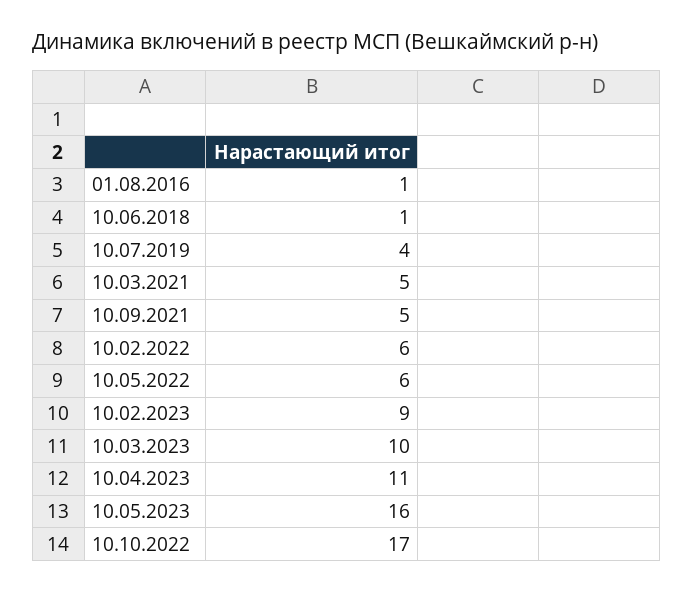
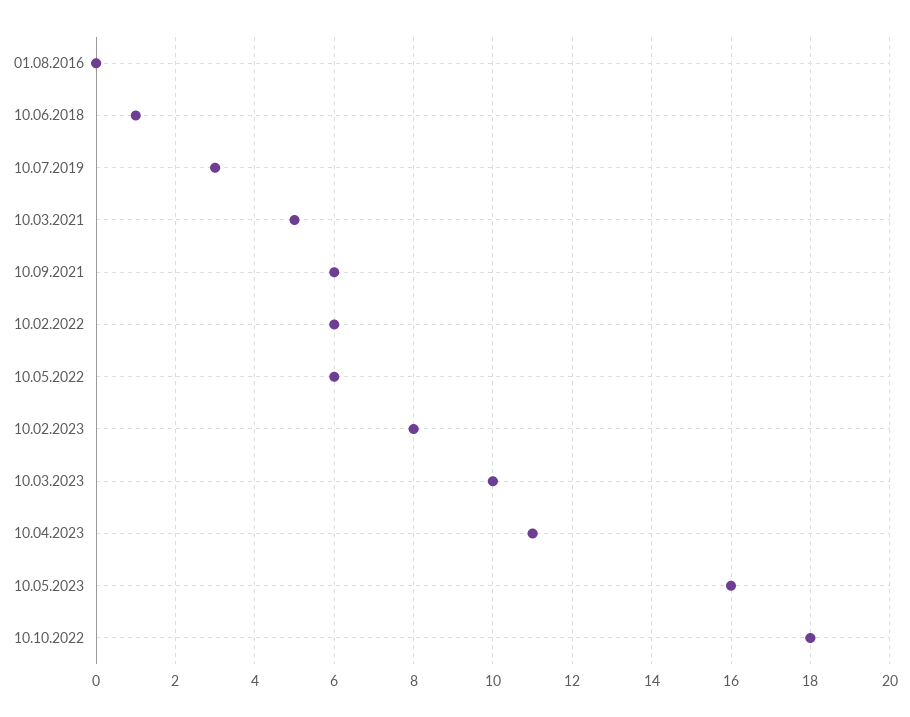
01.08.2016: 1 -> 0
10.07.2019: 4 -> 3
10.09.2021: 5 -> 6
10.02.2023: 9 -> 8
10.10.2022: 17 -> 18

